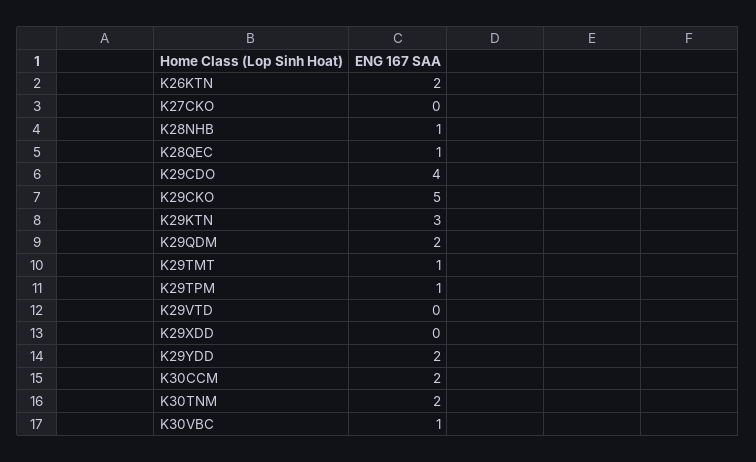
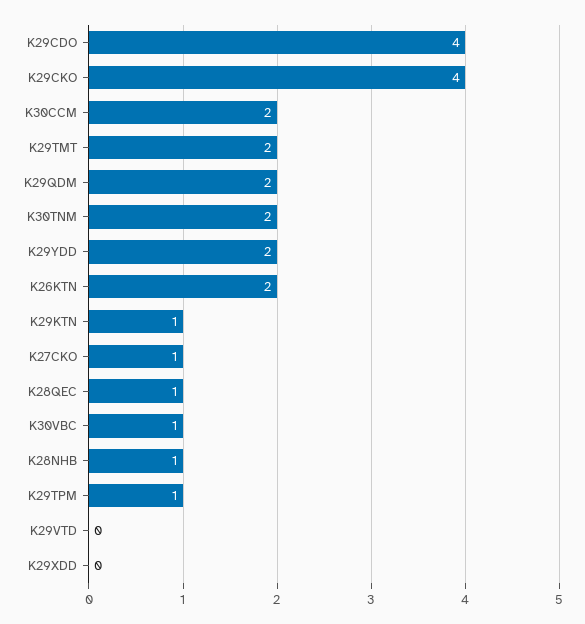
K27CKO: 0 -> 1
K29CKO: 5 -> 4
K29KTN: 3 -> 1
K29TMT: 1 -> 2

